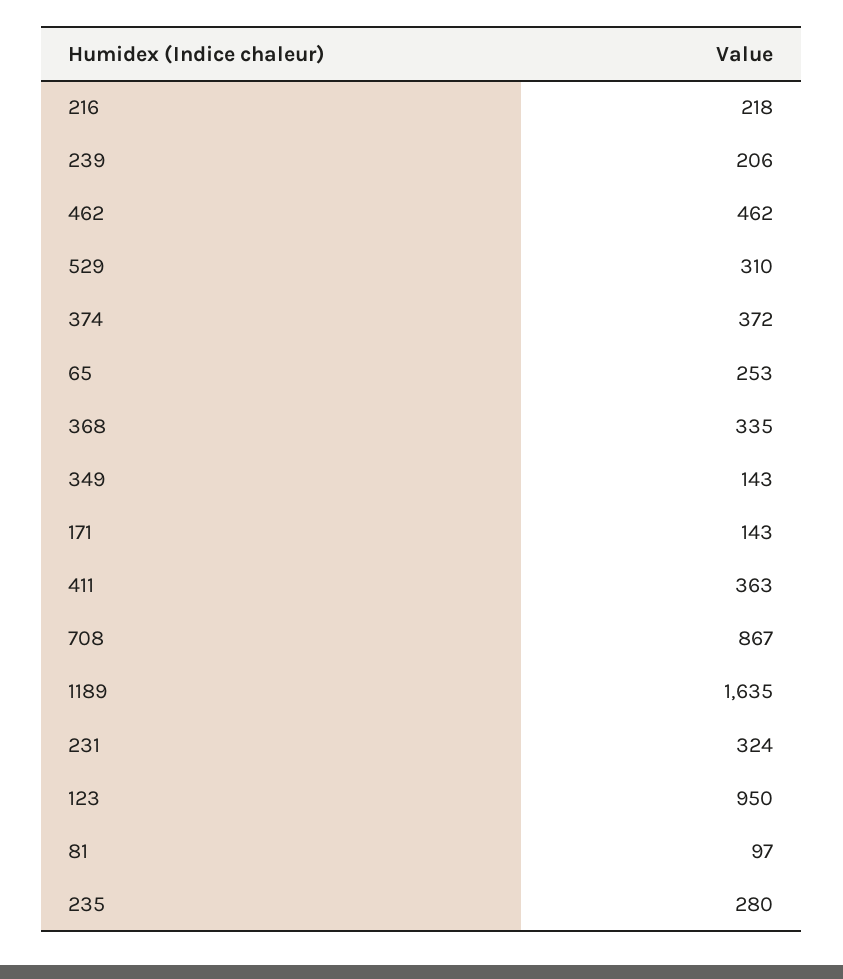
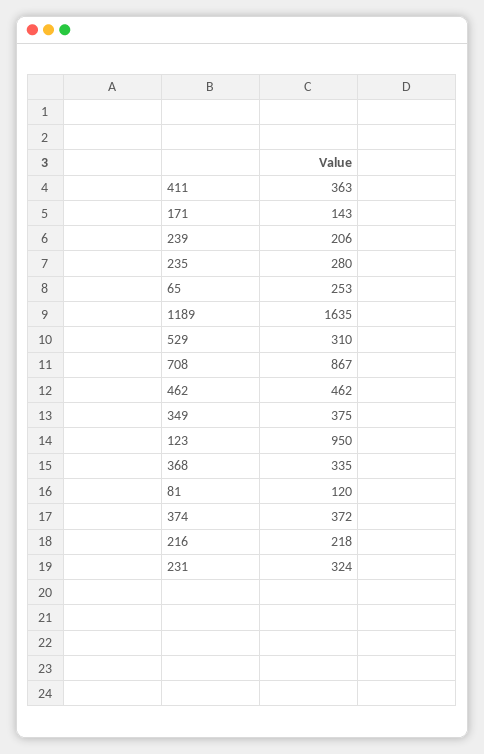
349: 143 -> 375
81: 97 -> 120

